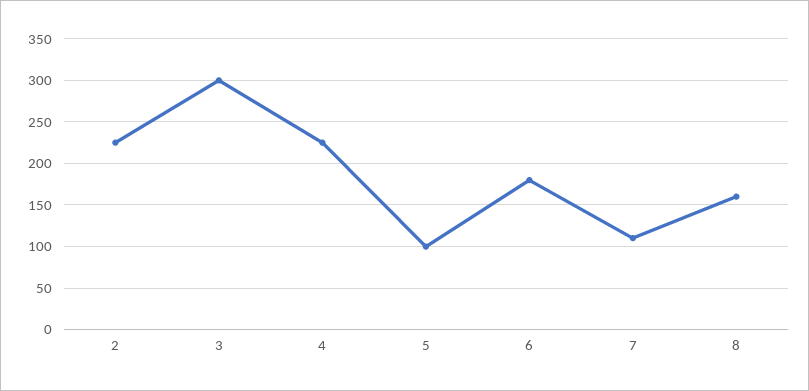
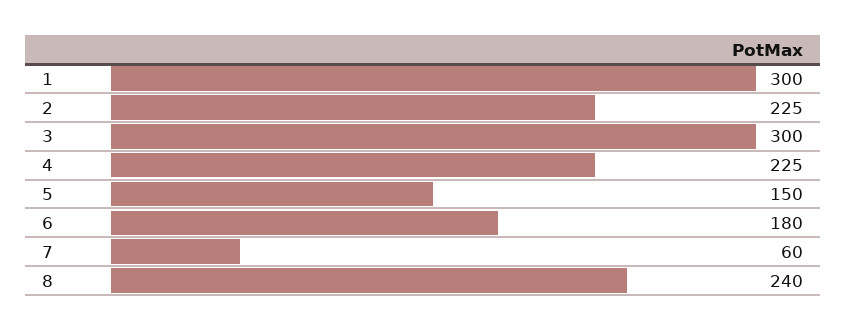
5: 100 -> 150
7: 110 -> 60
8: 160 -> 240
1: none -> 300

